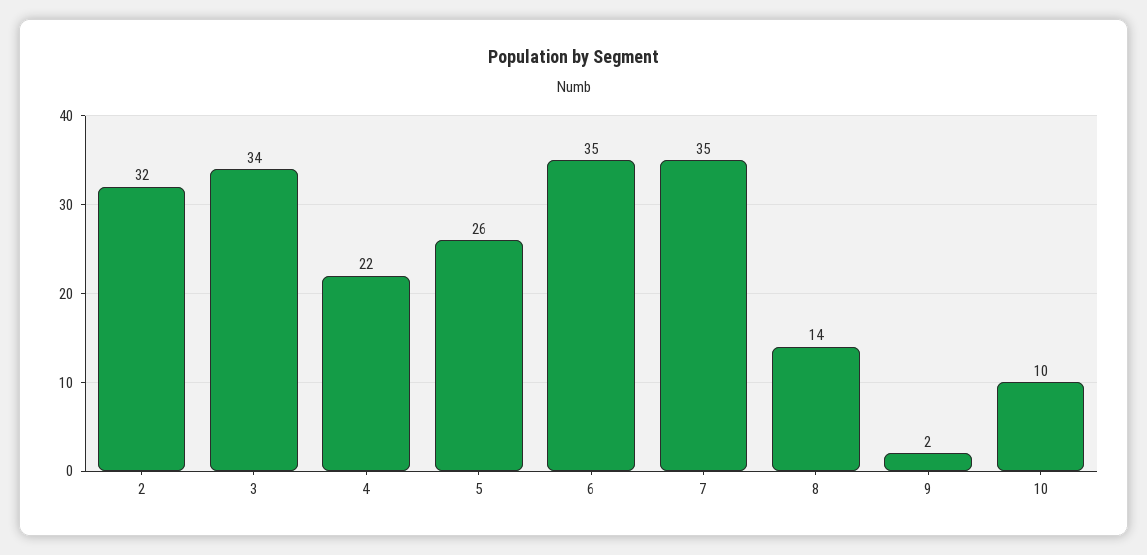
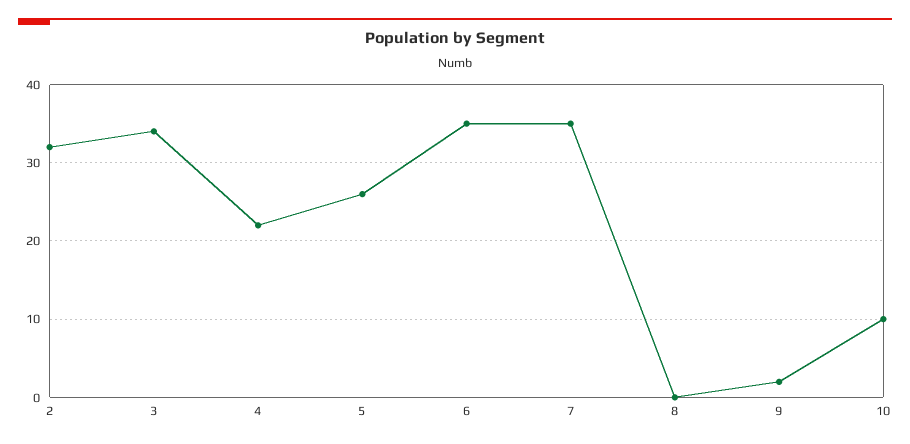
8: 14 -> 0

